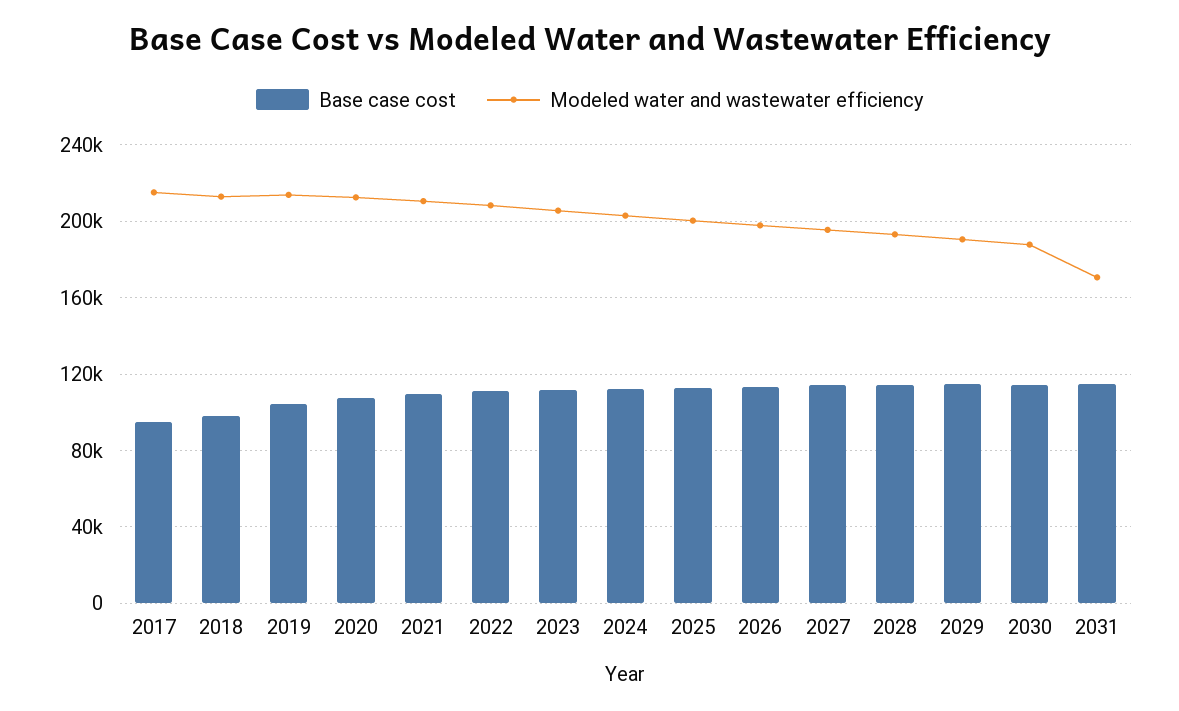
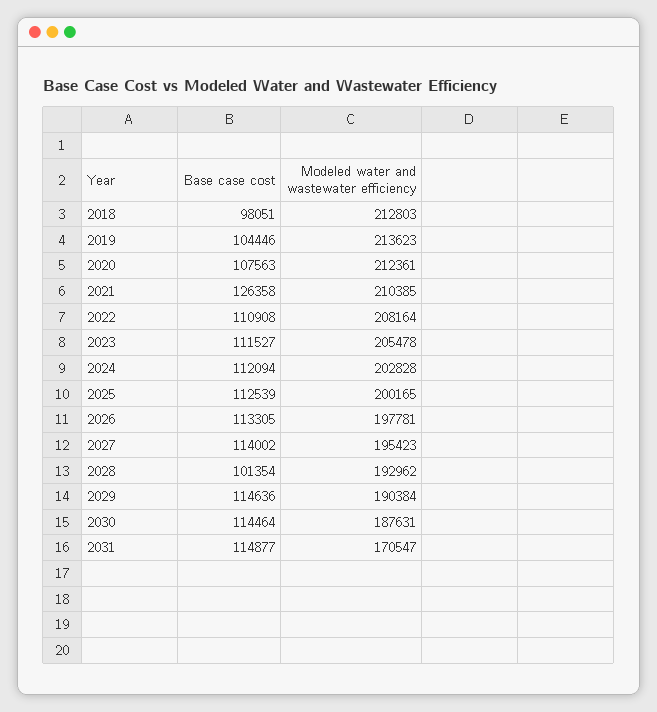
Base case cost, 2017: 95000 -> none
Modeled water and wastewater efficiency, 2017: 215000 -> none
Base case cost, 2021: 110000 -> 126358
Base case cost, 2028: 115000 -> 101354

